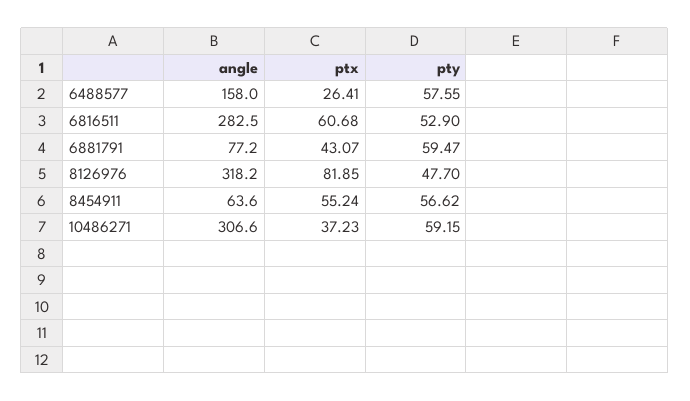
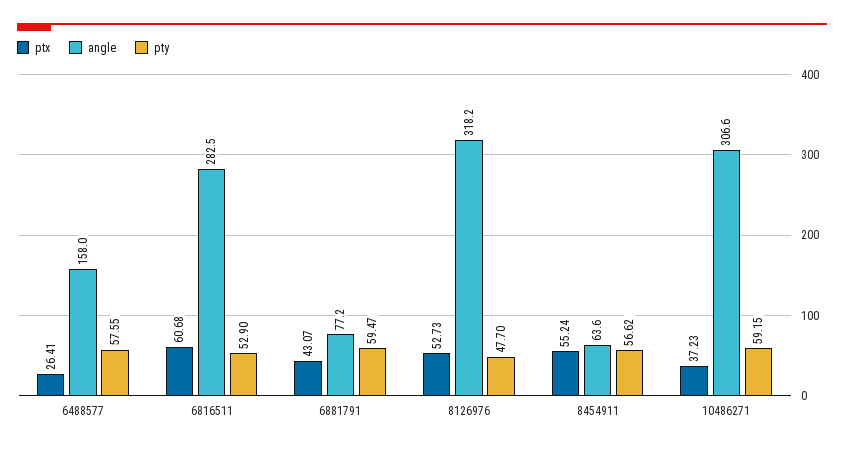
ptx, 8126976: 81.85 -> 52.73

